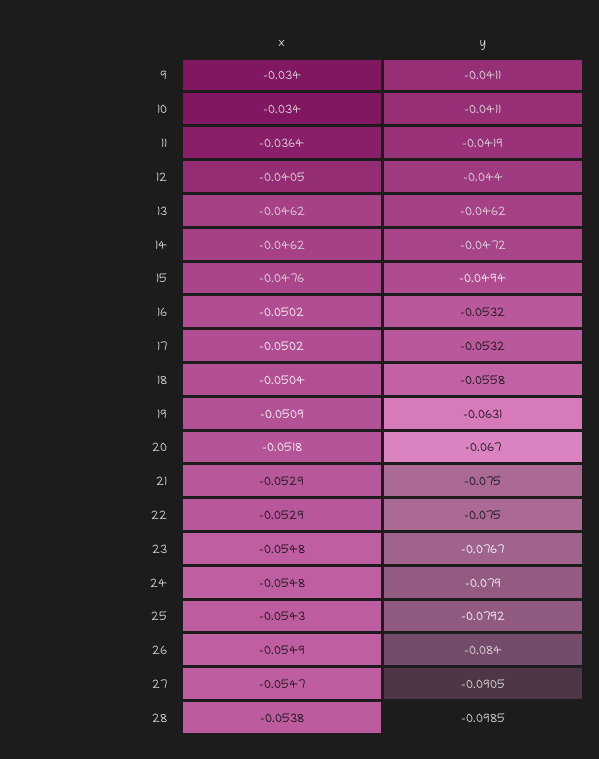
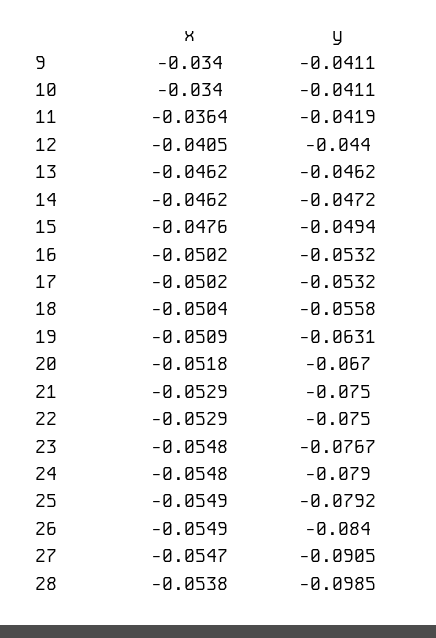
x, 25: -0.0543 -> -0.0549

